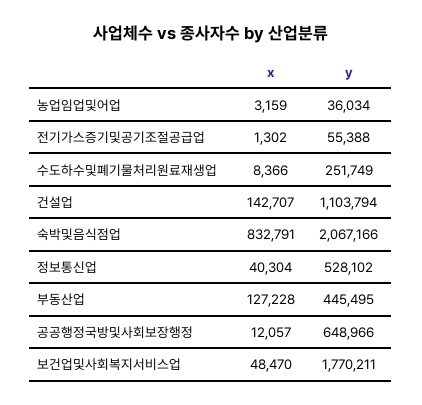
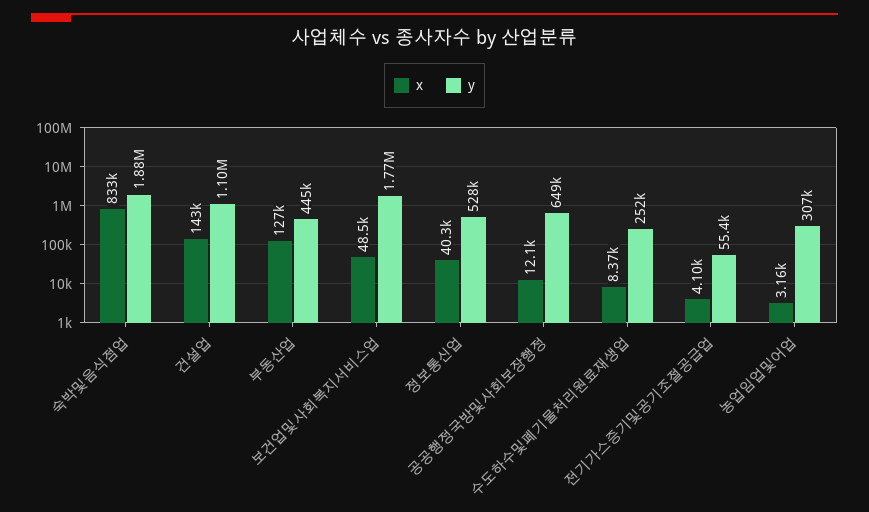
y, 농업임업및어업: 36034 -> 307000
x, 전기가스증기및공기조절공급업: 1302 -> 4100
y, 숙박및음식점업: 2067166 -> 1880000

